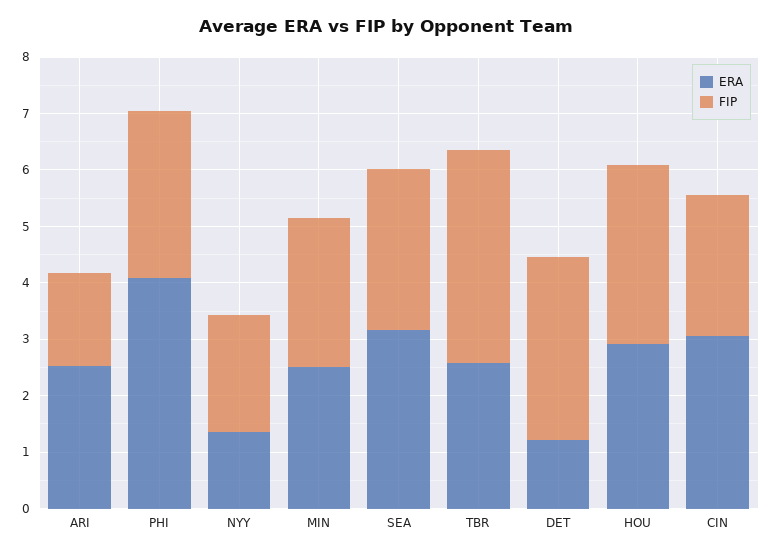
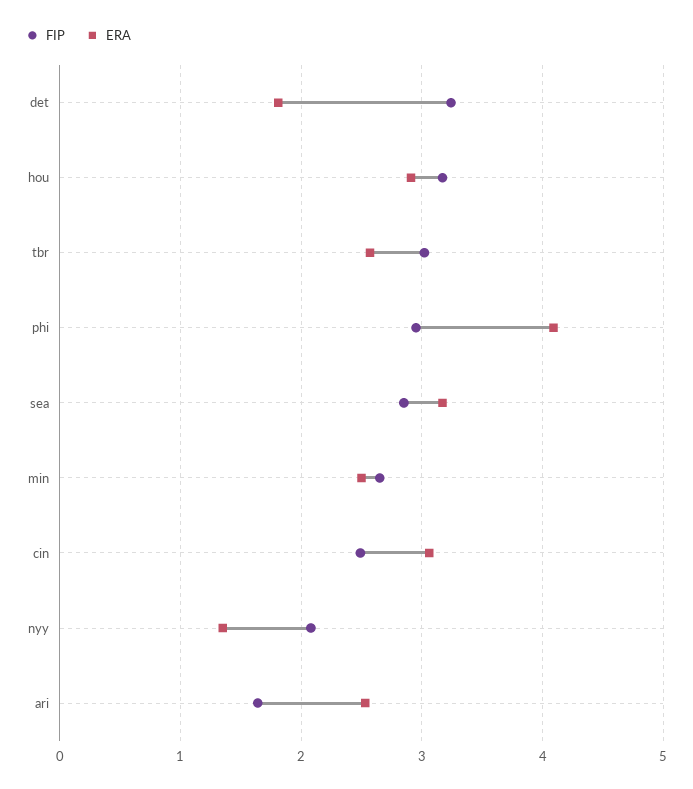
FIP, TBR: 3.8 -> 3
ERA, DET: 1.2 -> 1.8

